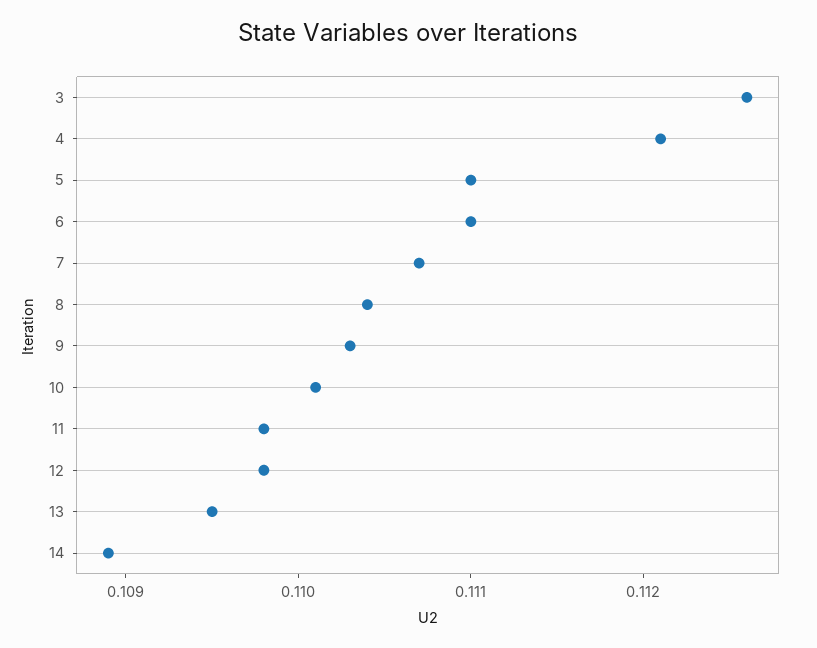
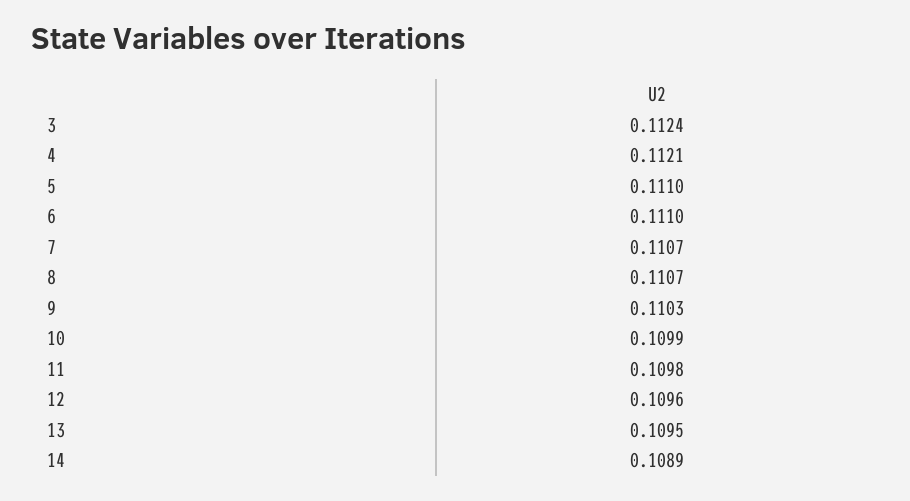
3: 0.1126 -> 0.1124
8: 0.1104 -> 0.1107
10: 0.1101 -> 0.1099
12: 0.1098 -> 0.1096

